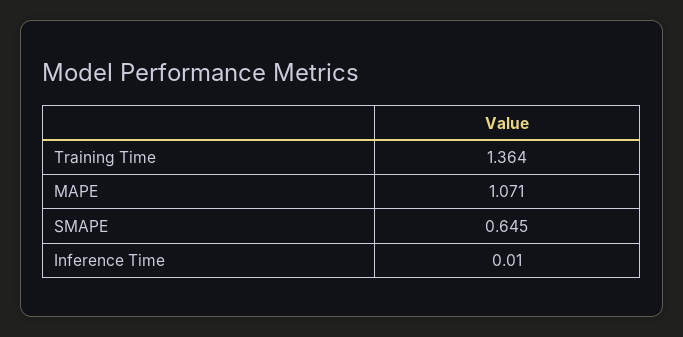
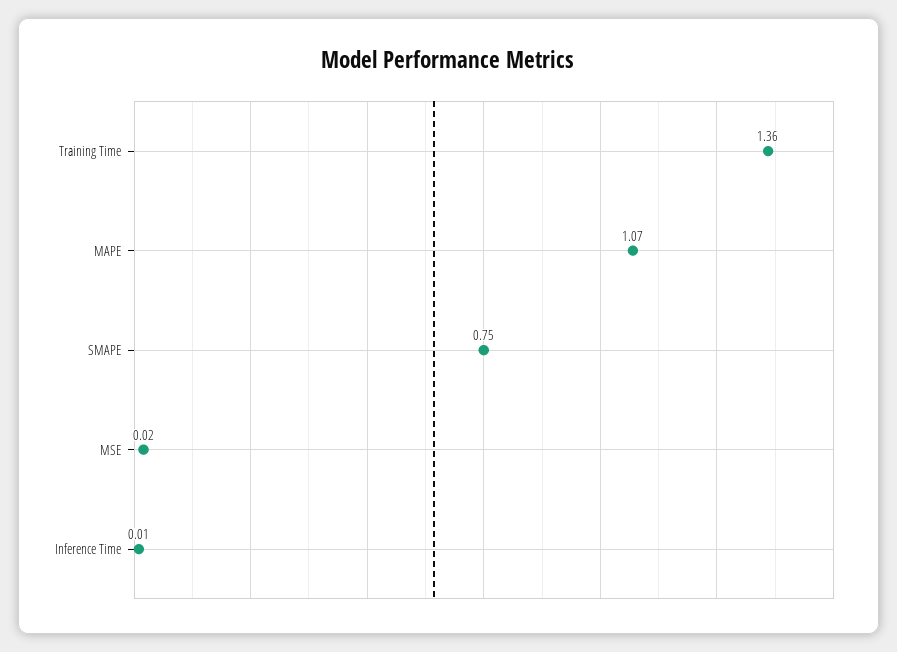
SMAPE: 0.645 -> 0.75
MSE: none -> 0.02

